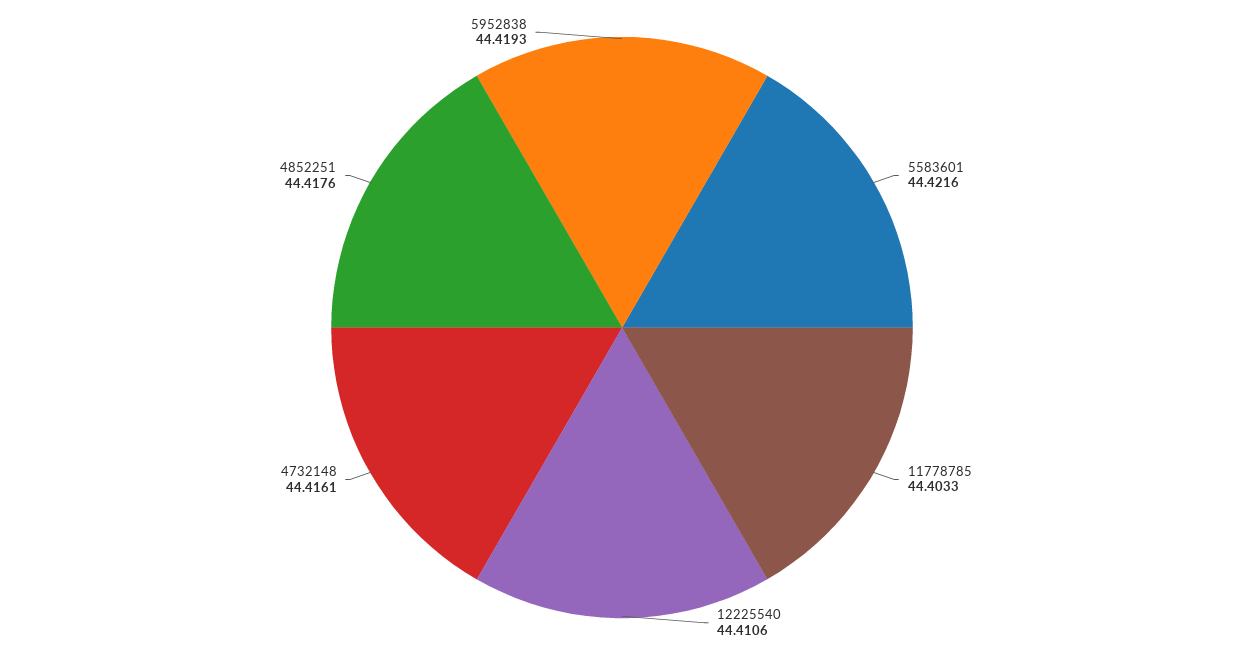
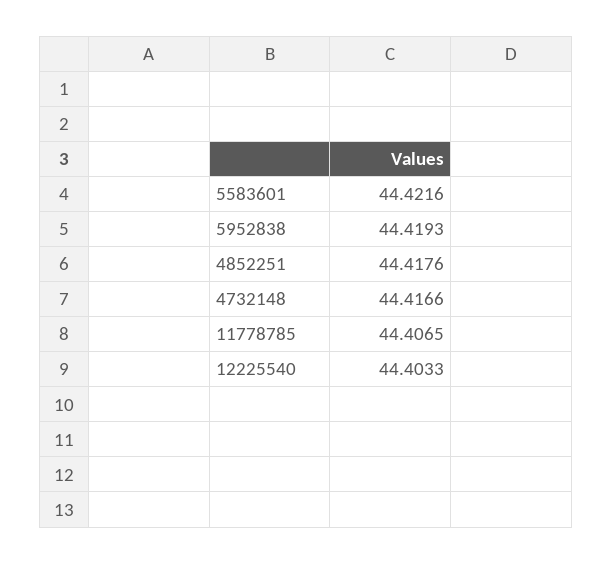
11778785: 44.4033 -> 44.4065
12225540: 44.4106 -> 44.4033
4732148: 44.4161 -> 44.4166

